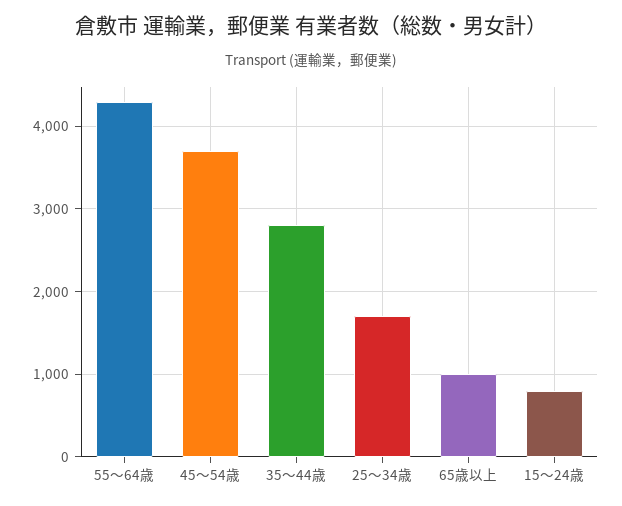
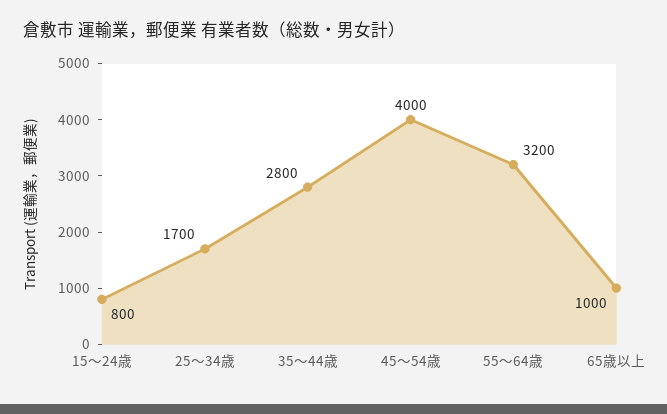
55～64歳: 4300 -> 3200
45～54歳: 3700 -> 4000

